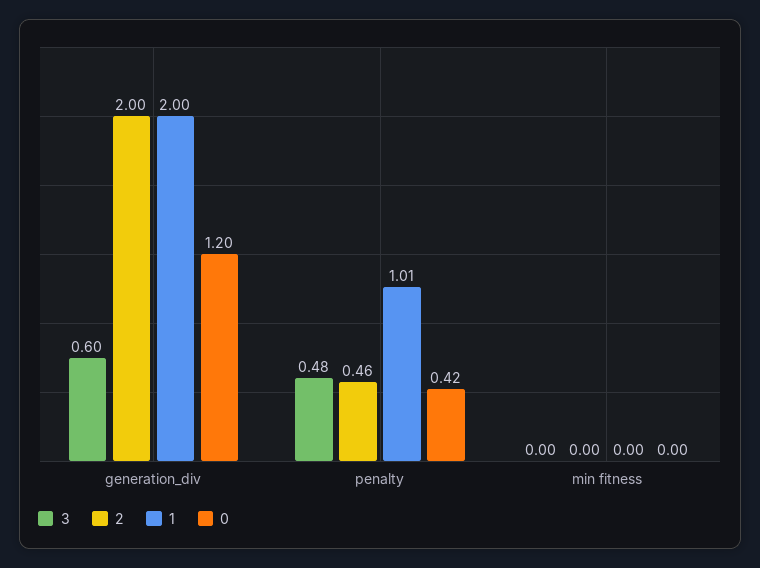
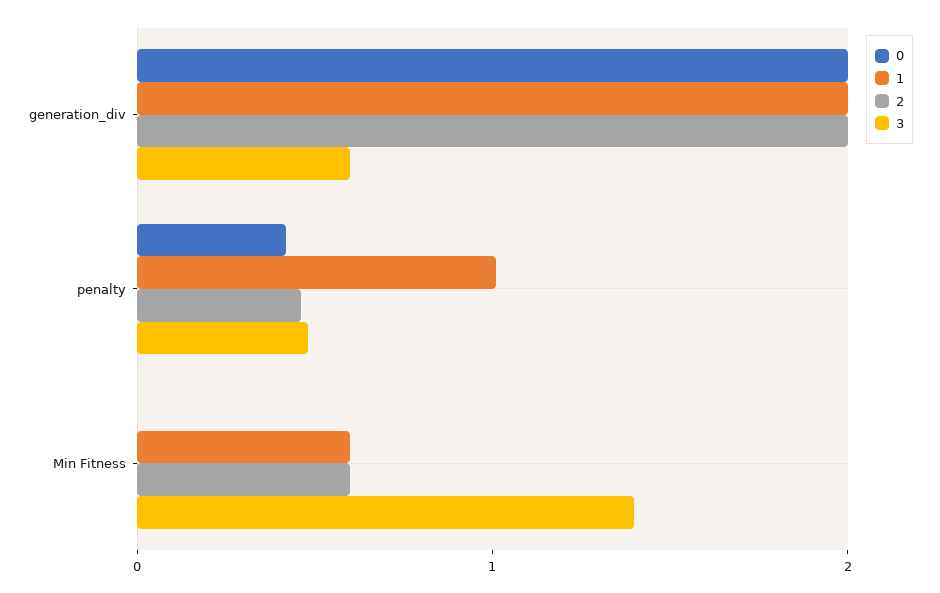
0, generation_div: 1.2 -> 2
3, min fitness: 0 -> 1.4
2, min fitness: 0 -> 0.6
1, min fitness: 0 -> 0.6

